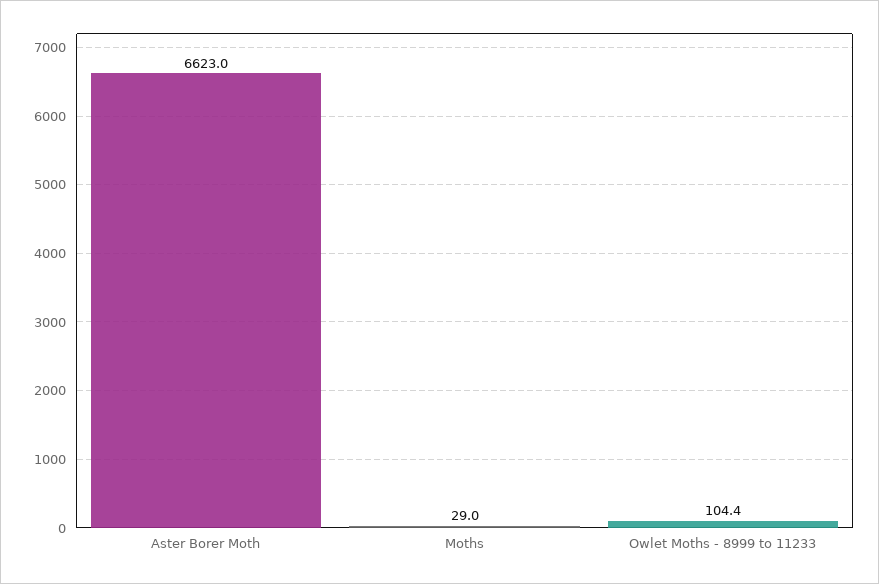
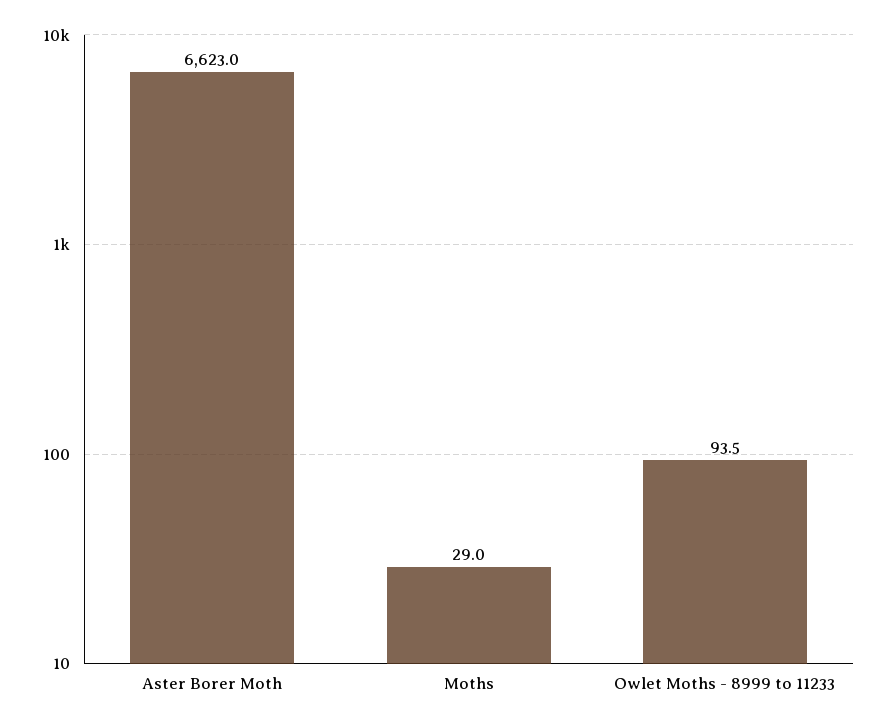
Owlet Moths - 8999 to 11233: 104.4 -> 93.5

